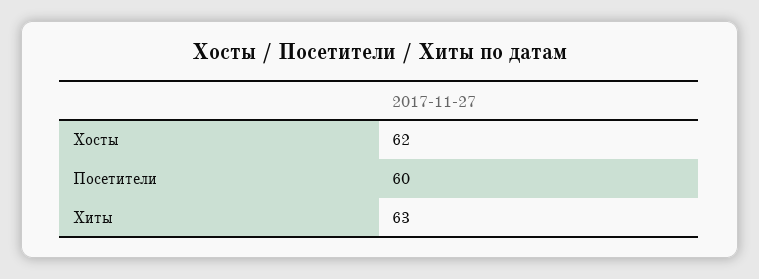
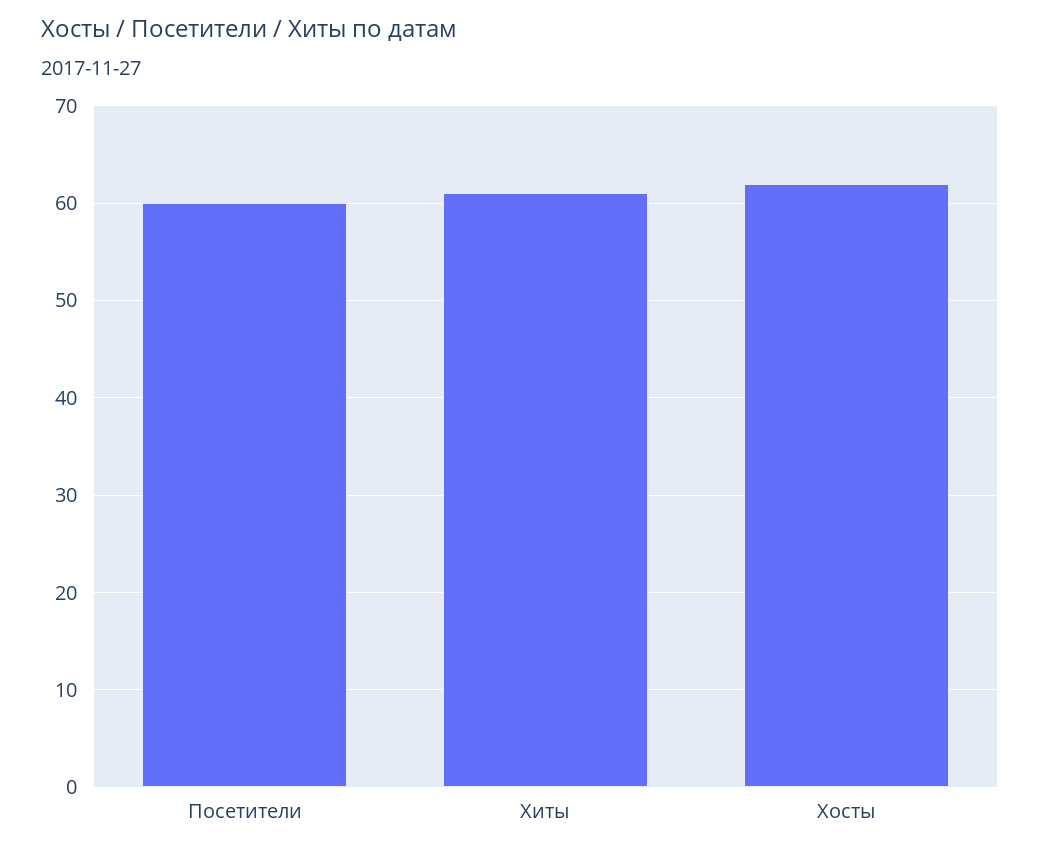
Хиты: 63 -> 61

